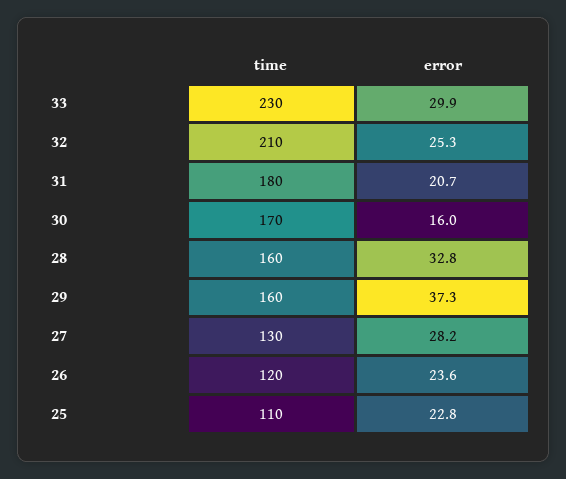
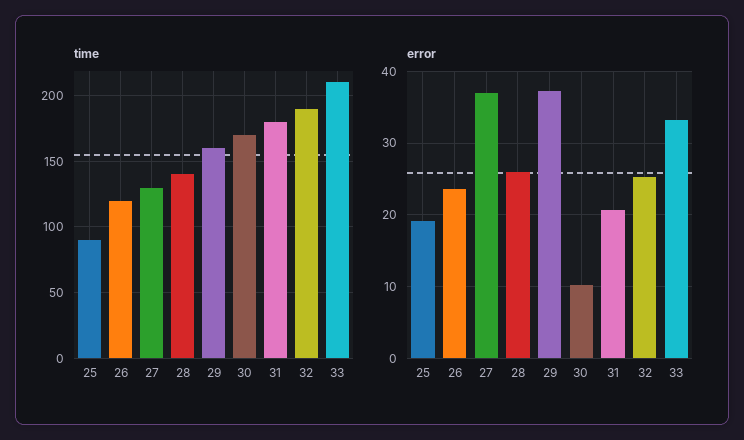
time, 33: 230 -> 210
error, 33: 29.9 -> 33
time, 32: 210 -> 190
error, 30: 16 -> 10
time, 28: 160 -> 140
error, 28: 32.8 -> 26
error, 27: 28.2 -> 37
time, 25: 110 -> 90
error, 25: 22.8 -> 19

